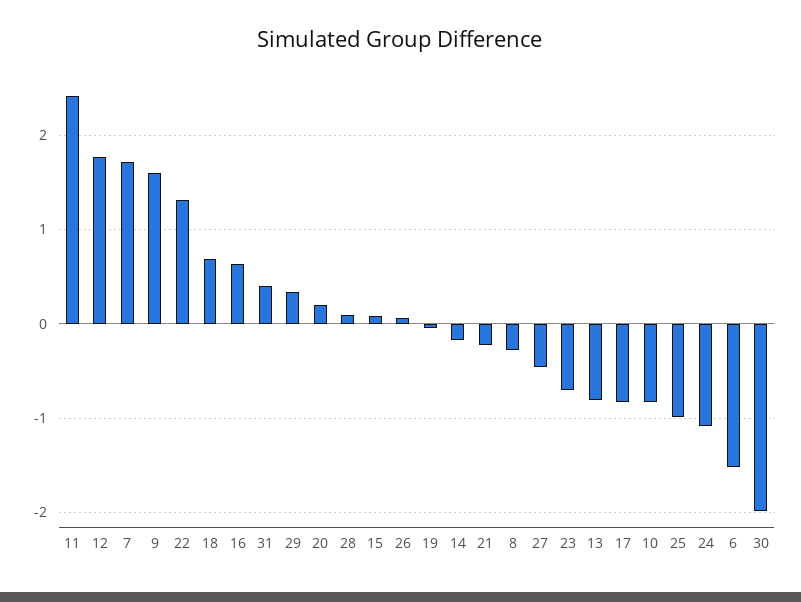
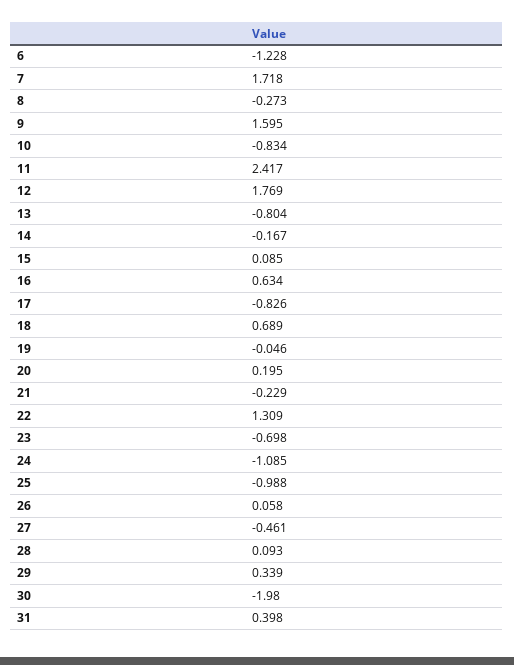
6: -1.5 -> -1.228

